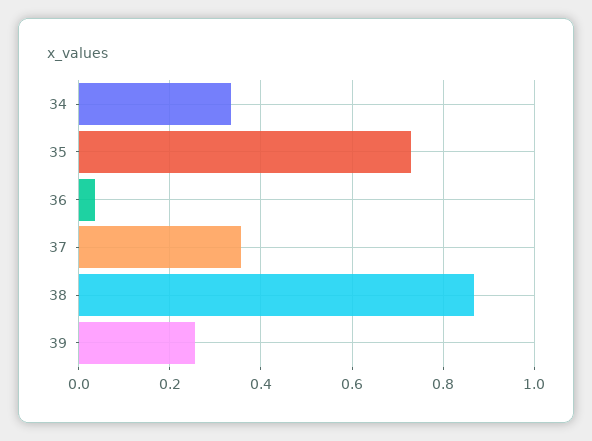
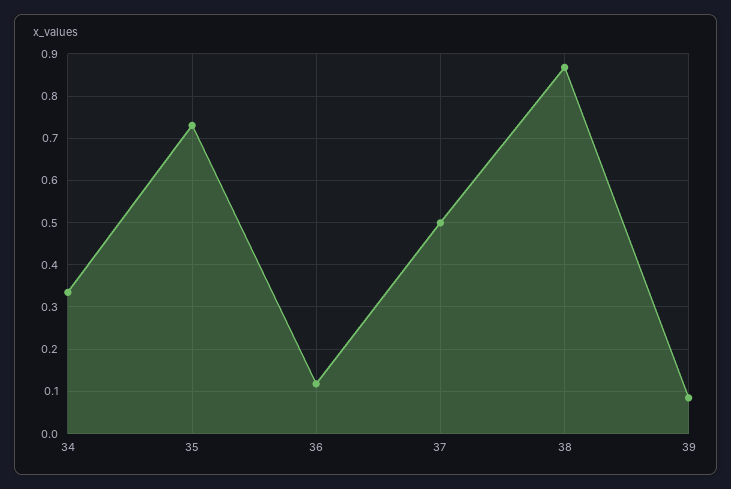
36: 0.04 -> 0.12
37: 0.36 -> 0.5
39: 0.26 -> 0.08

